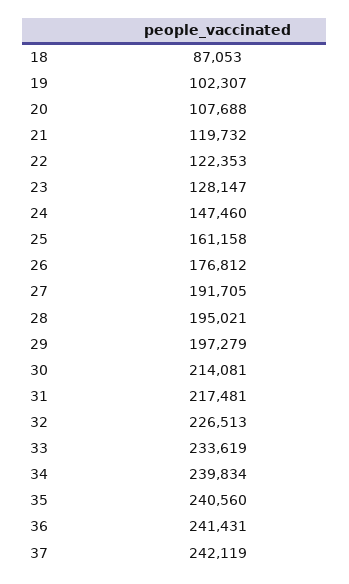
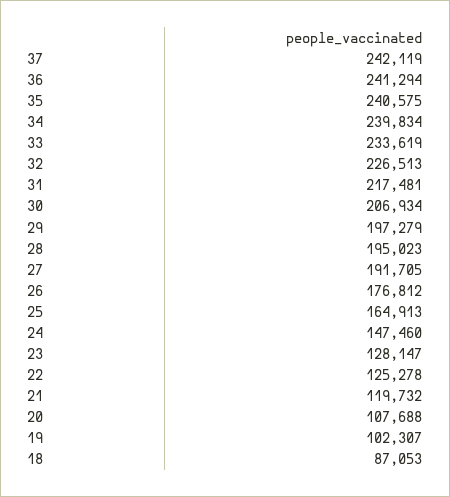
22: 122353 -> 125278
25: 161158 -> 164913
28: 195021 -> 195023
30: 214081 -> 206934
35: 240560 -> 240575
36: 241431 -> 241294

